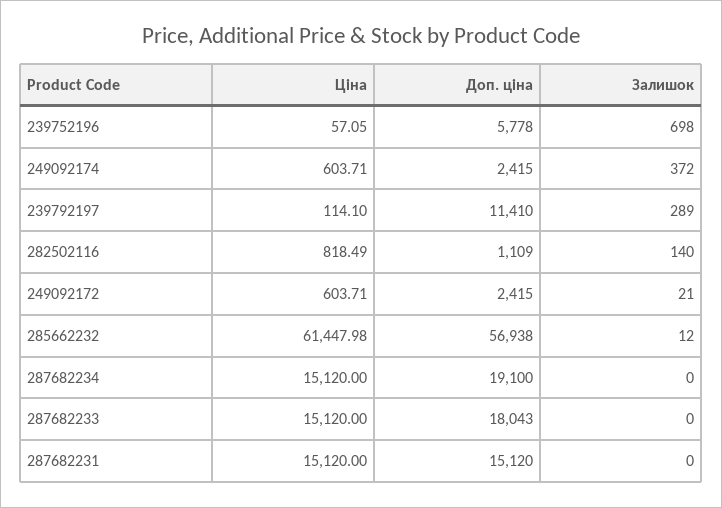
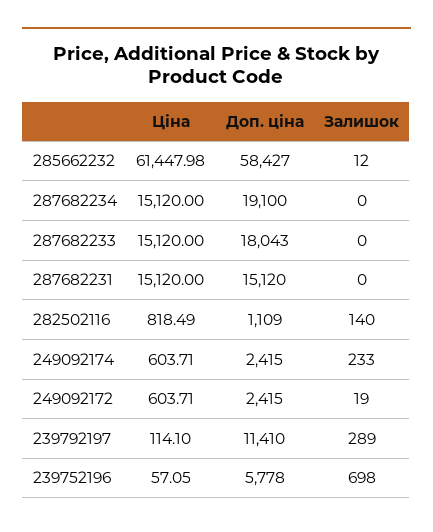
Залишок, 249092174: 372 -> 233
Залишок, 249092172: 21 -> 19
Доп. ціна, 285662232: 56938 -> 58427

